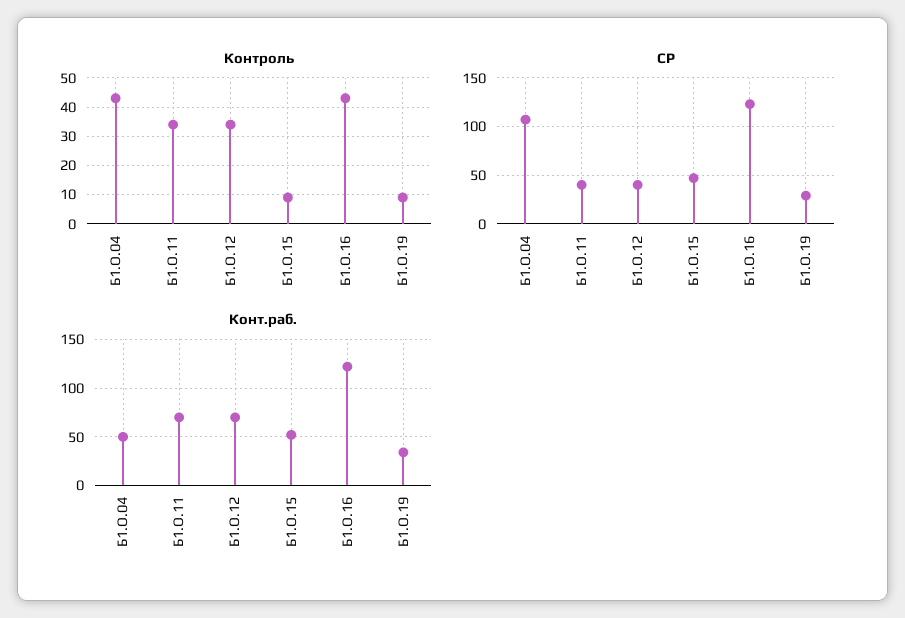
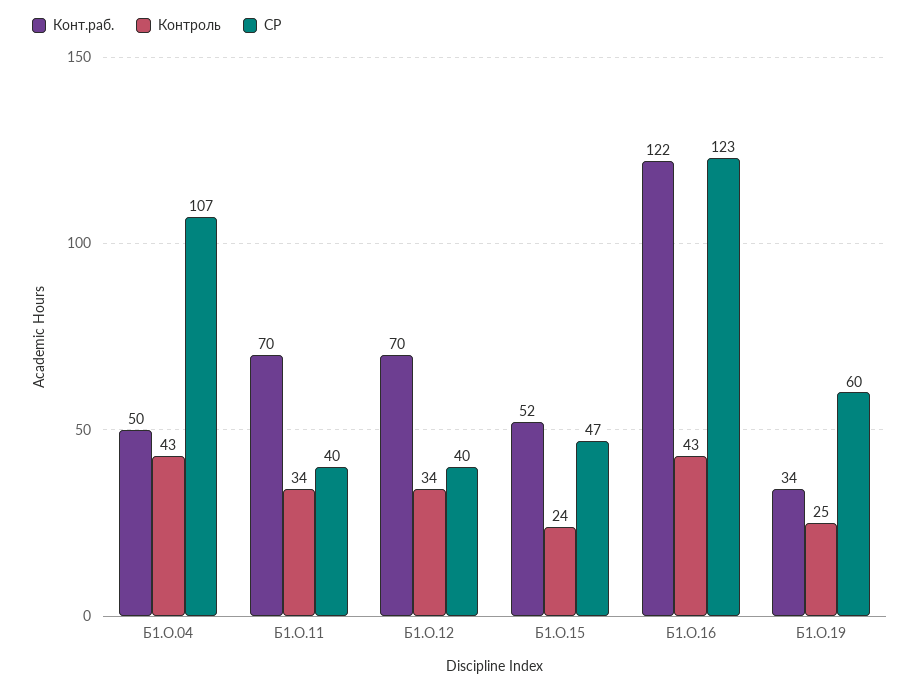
Контроль, Б1.О.15: 10 -> 24
Контроль, Б1.О.19: 10 -> 25
СР, Б1.О.19: 30 -> 60

